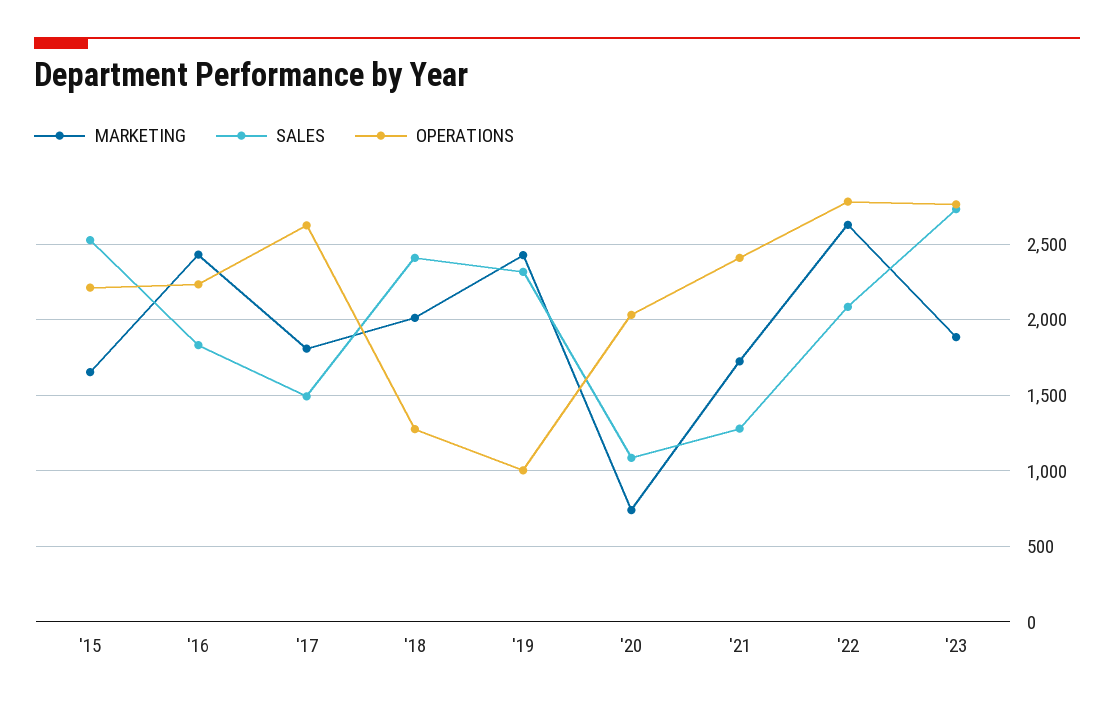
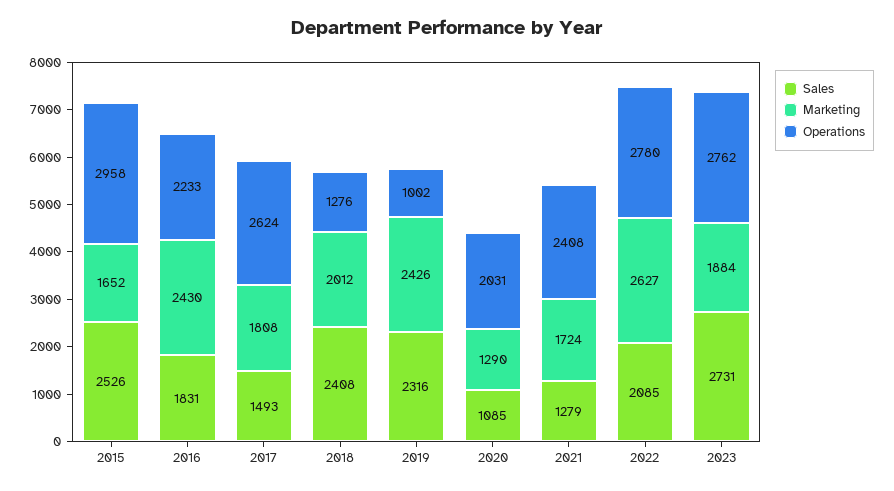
OPERATIONS, '15: 2200 -> 2958
MARKETING, '20: 750 -> 1290

